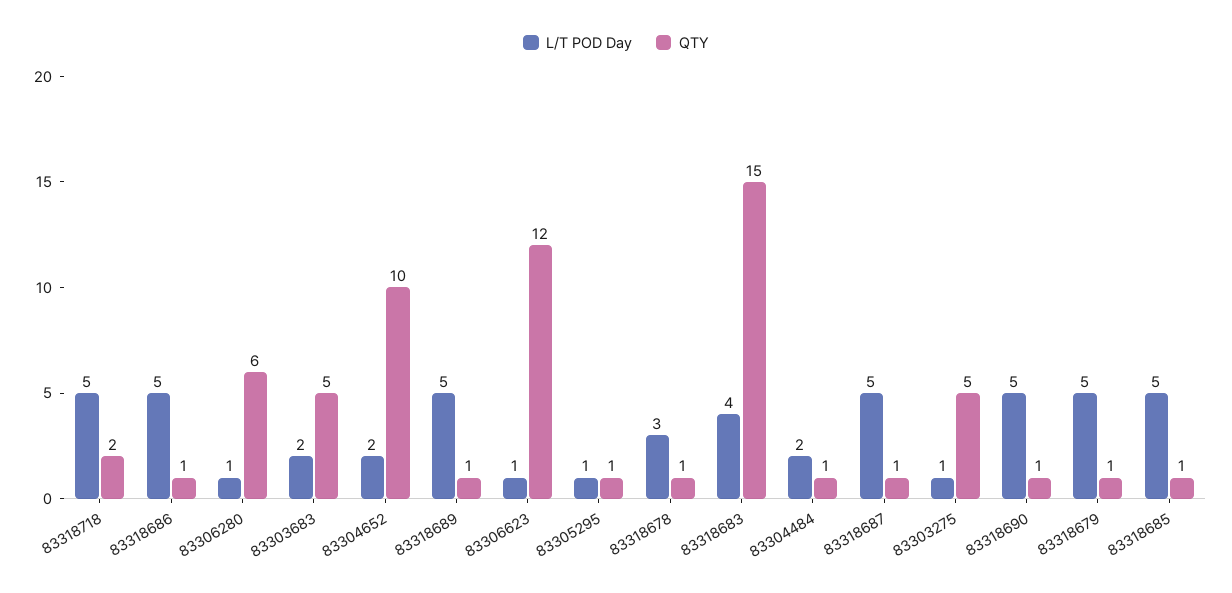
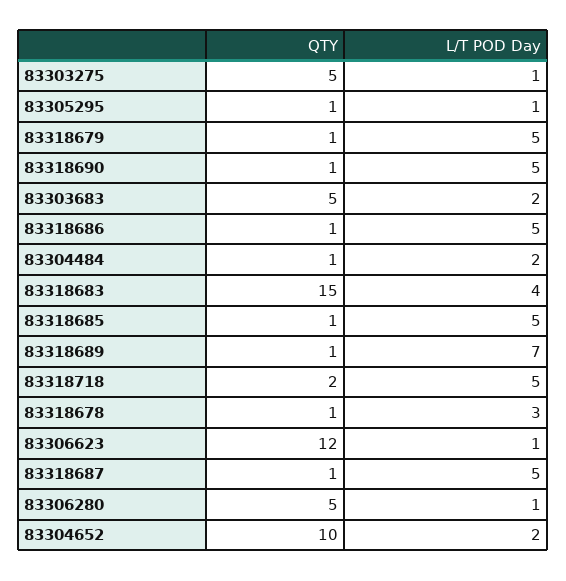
QTY, 83306280: 6 -> 5
L/T POD Day, 83318689: 5 -> 7

